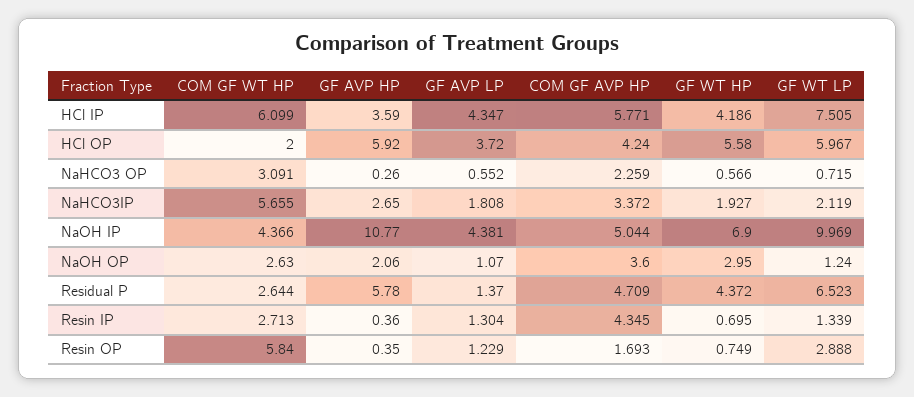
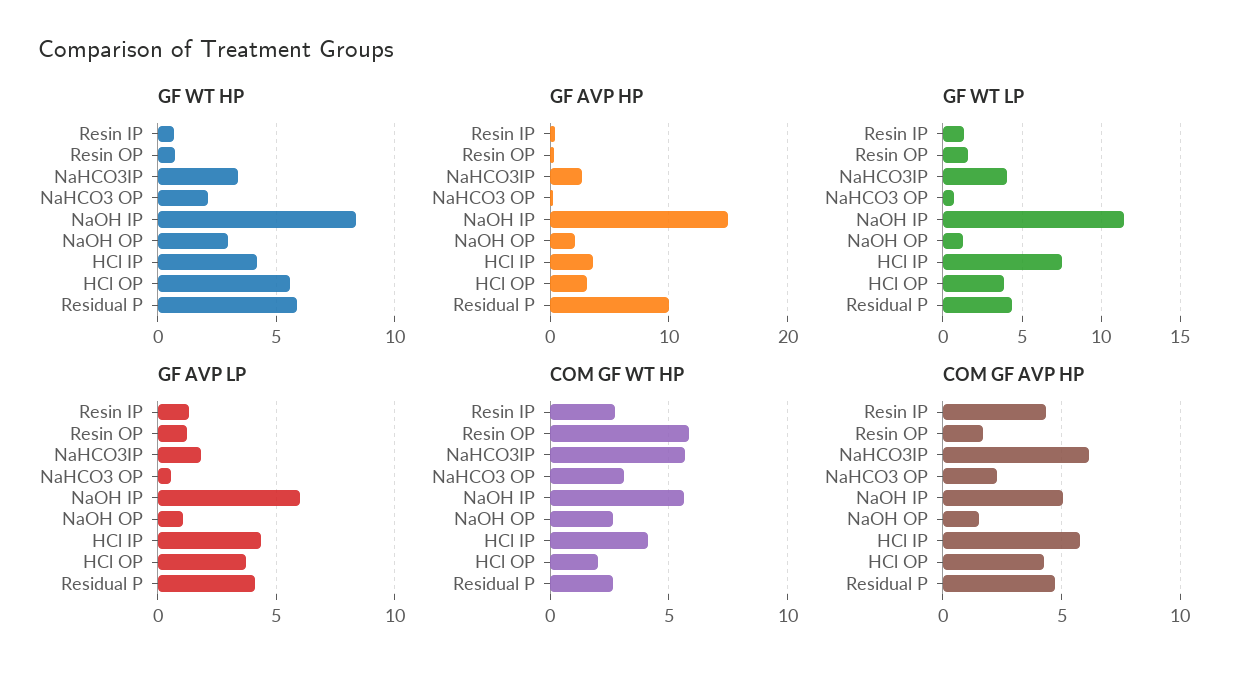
COM GF WT HP, HCl IP: 6.099 -> 4
GF AVP HP, HCl OP: 5.92 -> 3
GF WT LP, HCl OP: 5.967 -> 4
GF WT HP, NaHCO3 OP: 0.566 -> 2
COM GF AVP HP, NaHCO3IP: 3.372 -> 6
GF WT HP, NaHCO3IP: 1.927 -> 3.5
GF WT LP, NaHCO3IP: 2.119 -> 4
COM GF WT HP, NaOH IP: 4.366 -> 5.5
GF AVP HP, NaOH IP: 10.77 -> 15
GF AVP LP, NaOH IP: 4.381 -> 6
GF WT HP, NaOH IP: 6.9 -> 8.5
GF WT LP, NaOH IP: 9.969 -> 11.5
COM GF AVP HP, NaOH OP: 3.6 -> 1.5
GF AVP HP, Residual P: 5.78 -> 10
GF AVP LP, Residual P: 1.37 -> 4
GF WT HP, Residual P: 4.372 -> 6
GF WT LP, Residual P: 6.523 -> 4.5
GF WT LP, Resin OP: 2.888 -> 1.5

